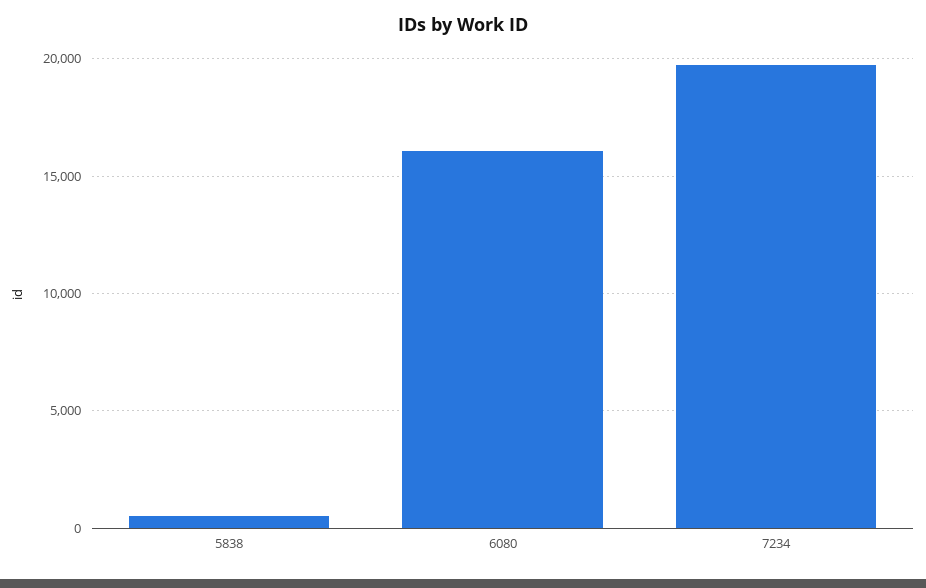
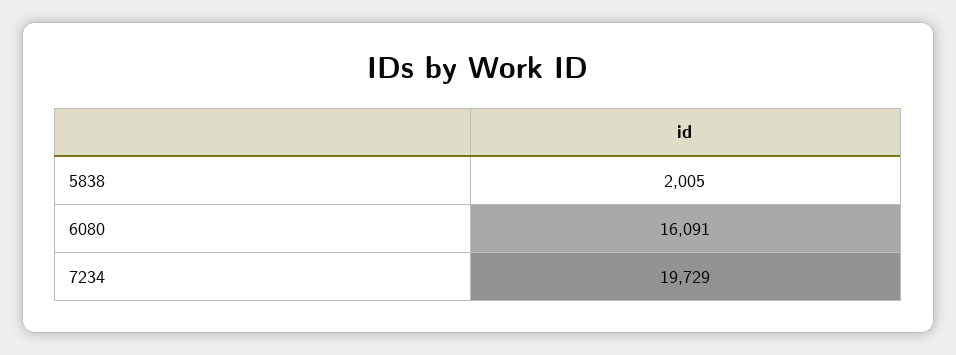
5838: 500 -> 2005

